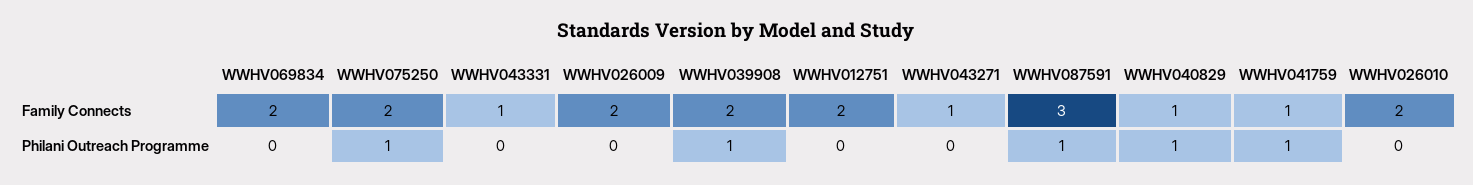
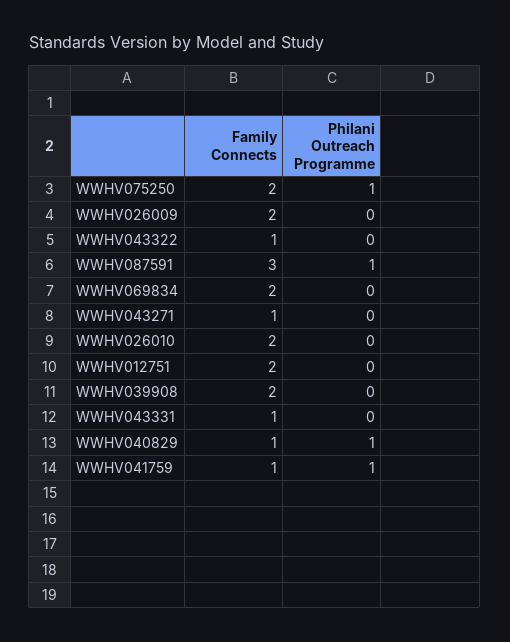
WWHV039908, Philani Outreach Programme: 1 -> 0
WWHV043322, Family Connects: none -> 1
WWHV043322, Philani Outreach Programme: none -> 0

